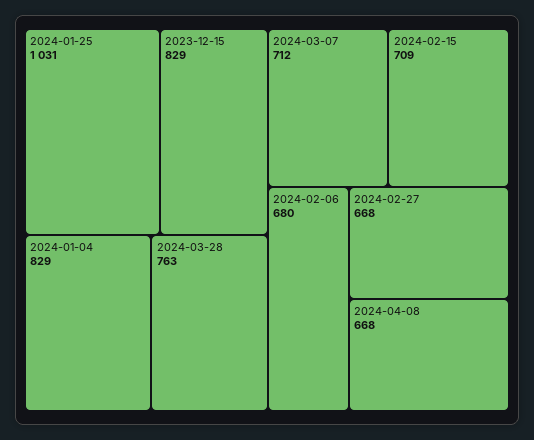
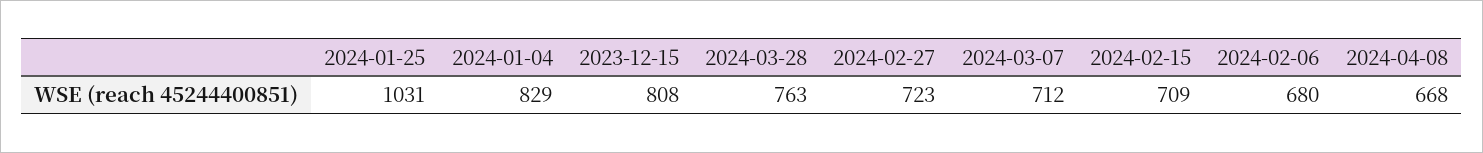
2023-12-15: 829 -> 808
2024-02-27: 668 -> 723

